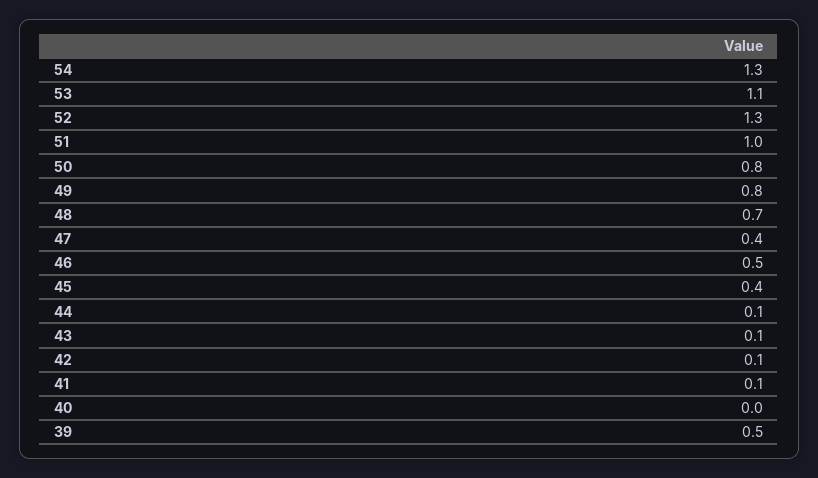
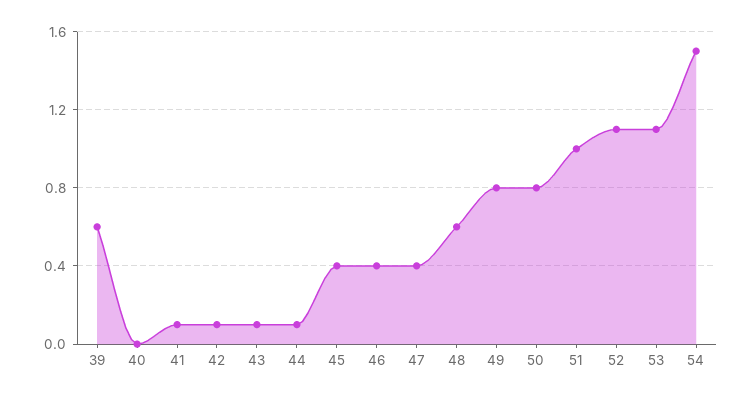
54: 1.3 -> 1.5
52: 1.3 -> 1.1
48: 0.7 -> 0.6
46: 0.5 -> 0.4
39: 0.5 -> 0.6

